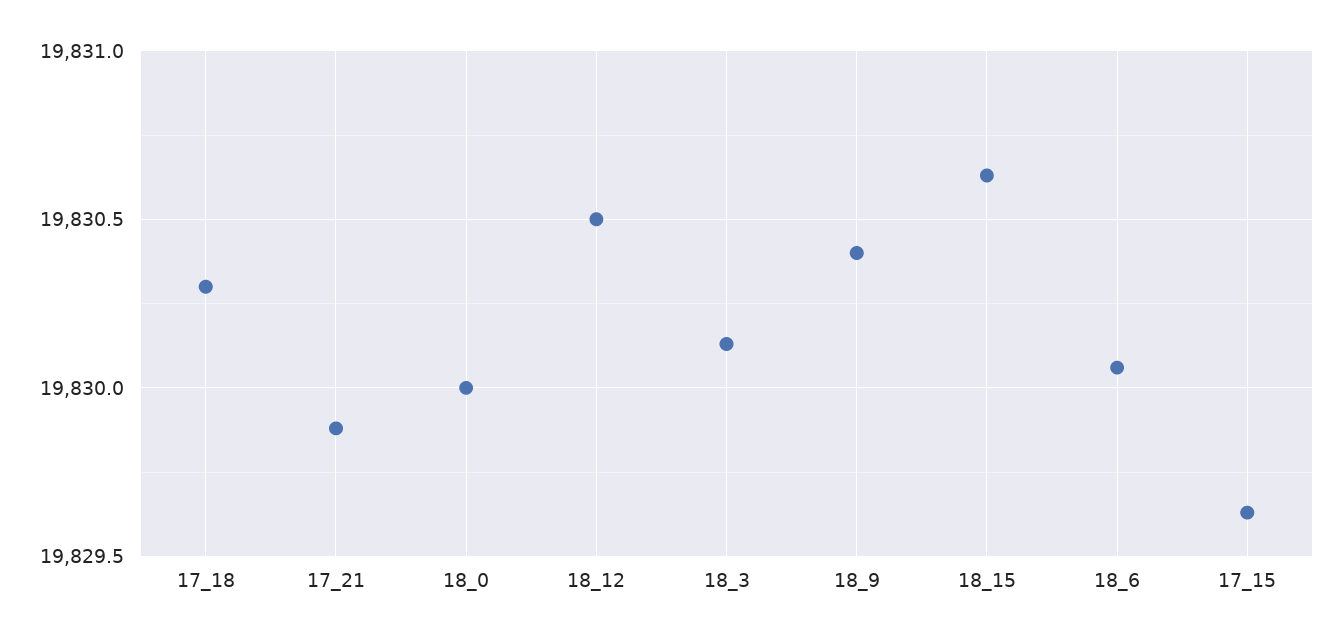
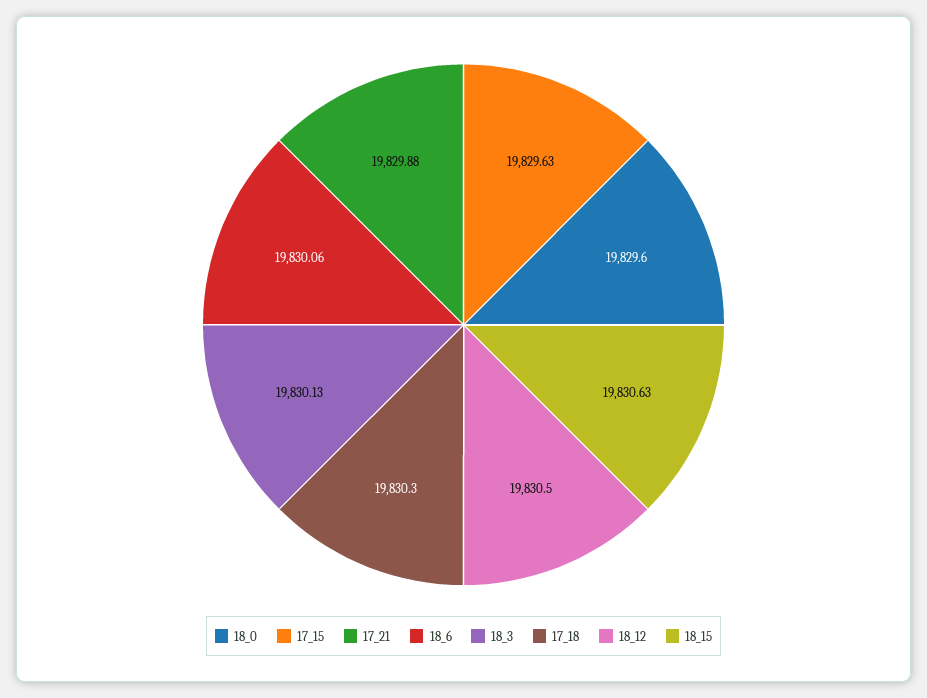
18_0: 19830 -> 19829.6
18_9: 19830.4 -> none

